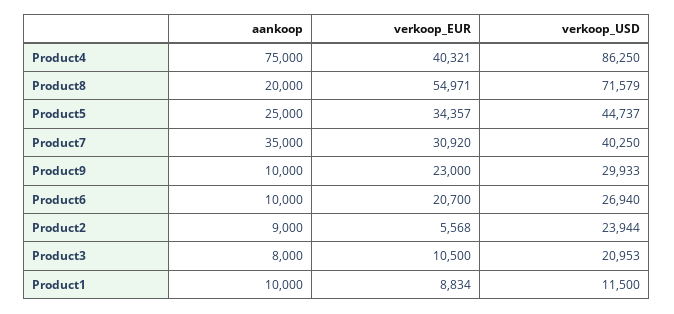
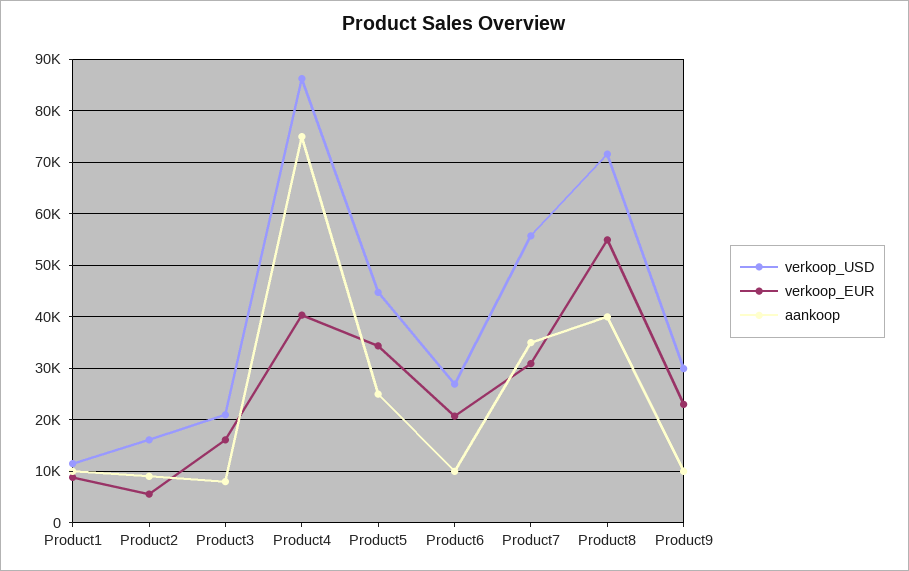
aankoop, Product8: 20000 -> 40000
verkoop_USD, Product7: 40250 -> 56000
verkoop_USD, Product2: 23944 -> 16000
verkoop_EUR, Product3: 10500 -> 16000

